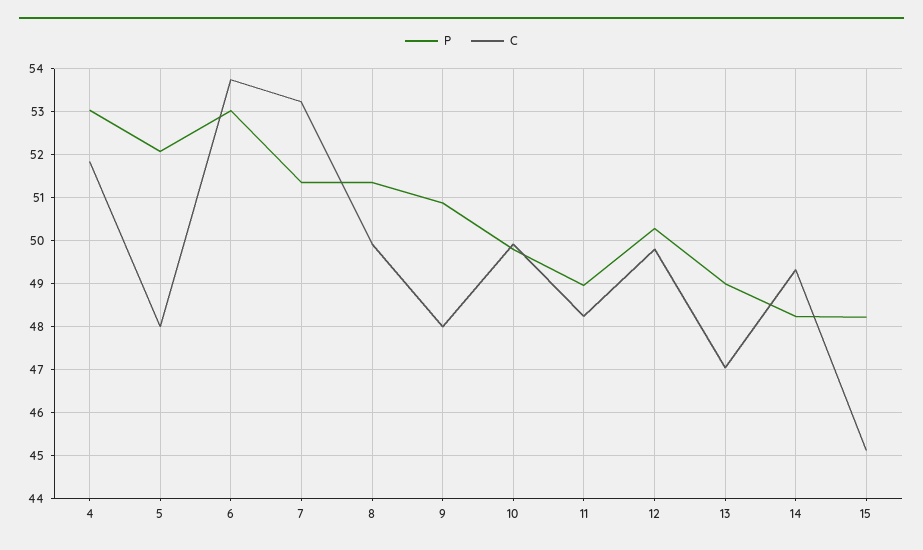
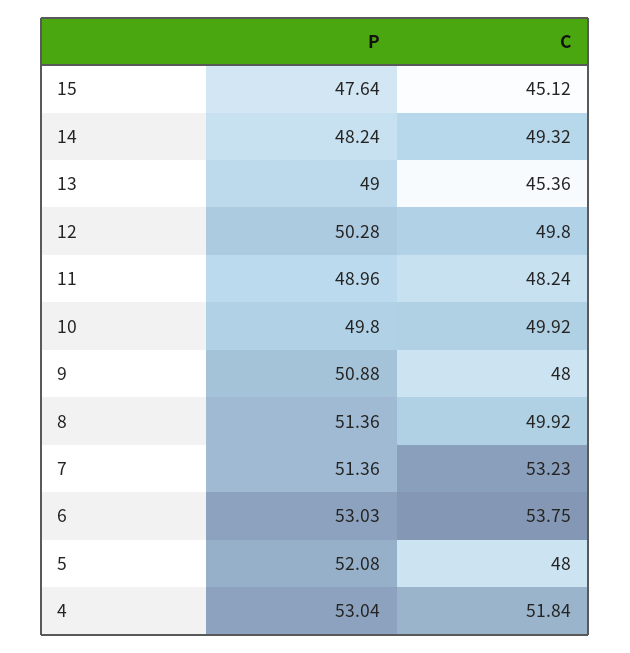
C, 13: 47 -> 45.36
P, 15: 48.2 -> 47.64

